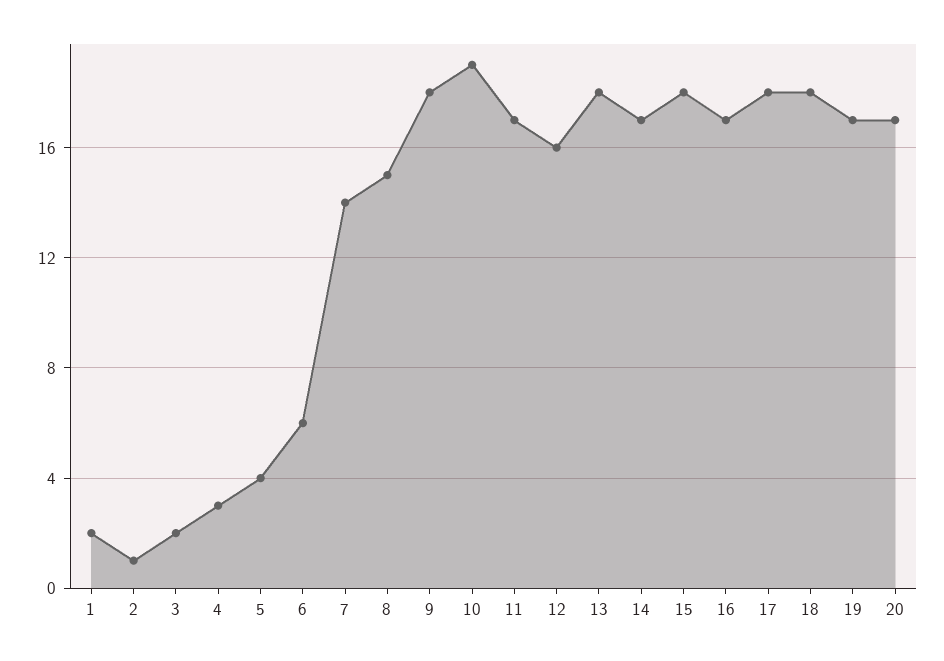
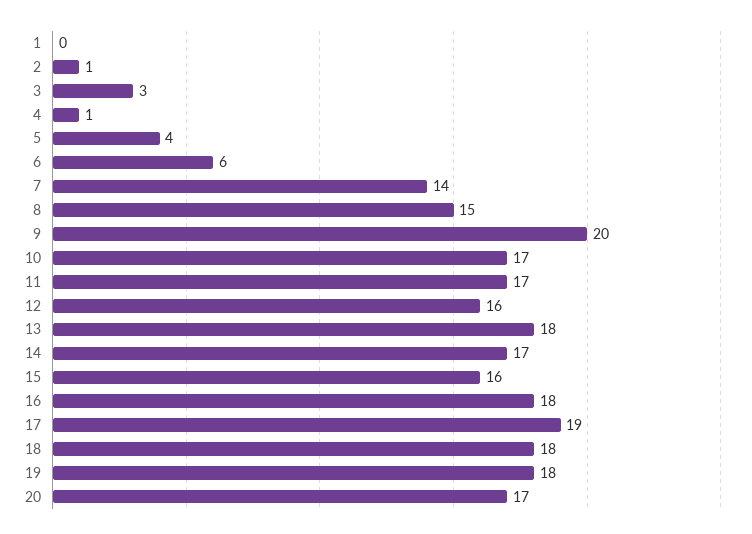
1: 2 -> 0
3: 2 -> 3
4: 3 -> 1
9: 18 -> 20
10: 19 -> 17
15: 18 -> 16
16: 17 -> 18
17: 18 -> 19
19: 17 -> 18

